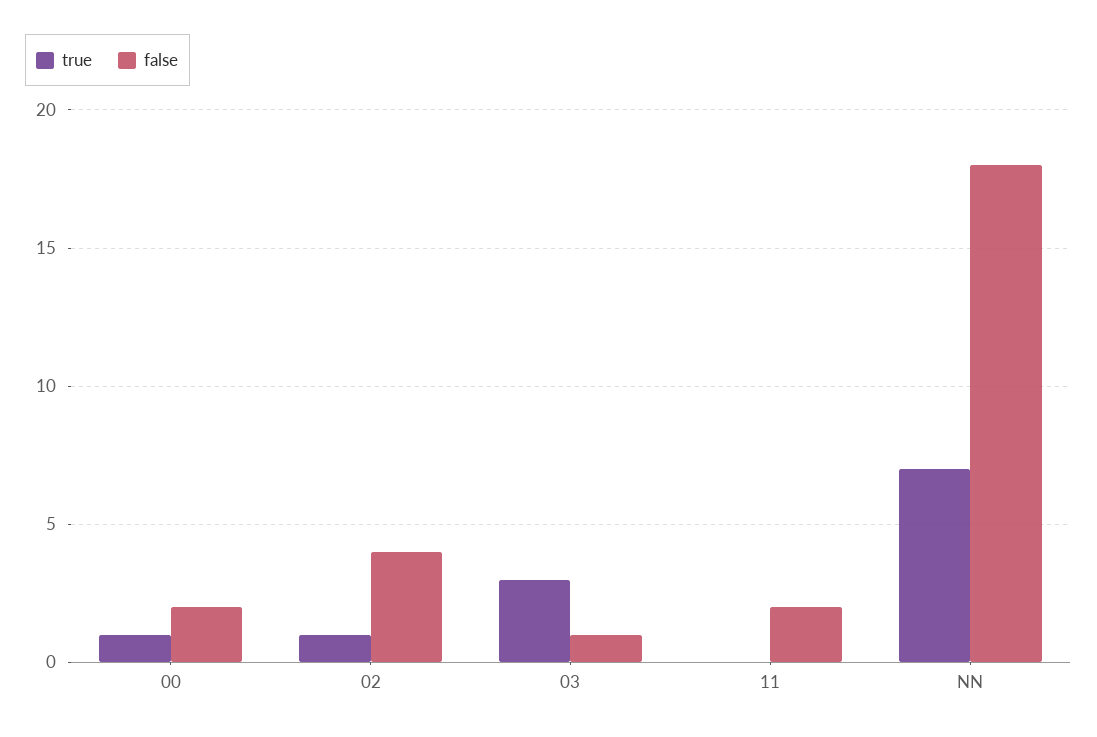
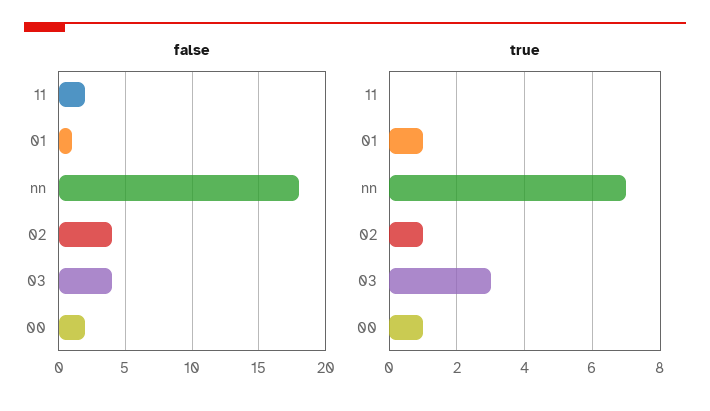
false, 03: 1 -> 4
false, 01: none -> 1
true, 01: none -> 1

